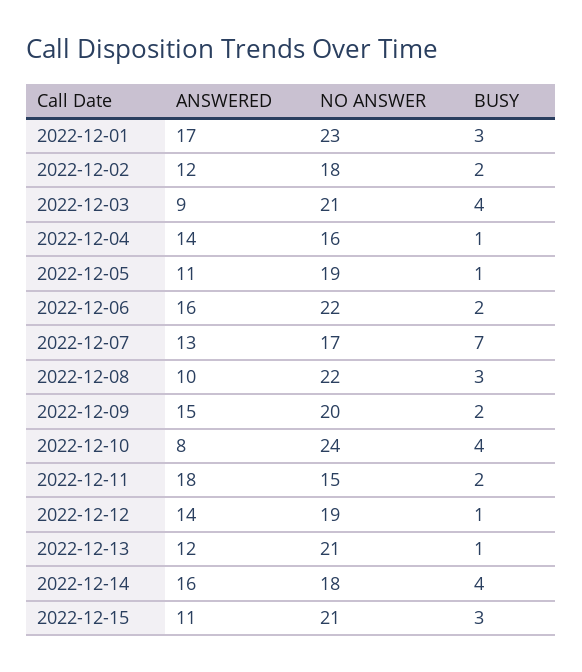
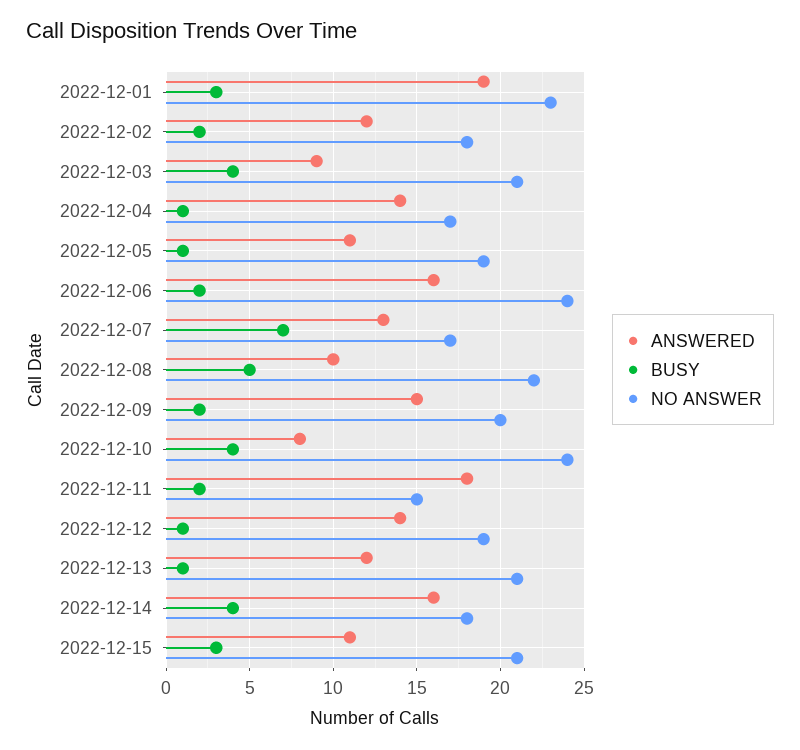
ANSWERED, 2022-12-01: 17 -> 19
NO ANSWER, 2022-12-04: 16 -> 17
NO ANSWER, 2022-12-06: 22 -> 24
BUSY, 2022-12-08: 3 -> 5

